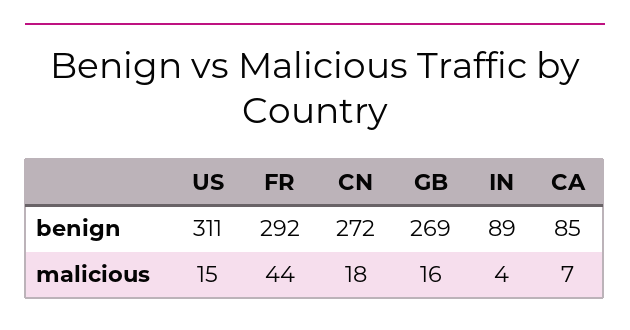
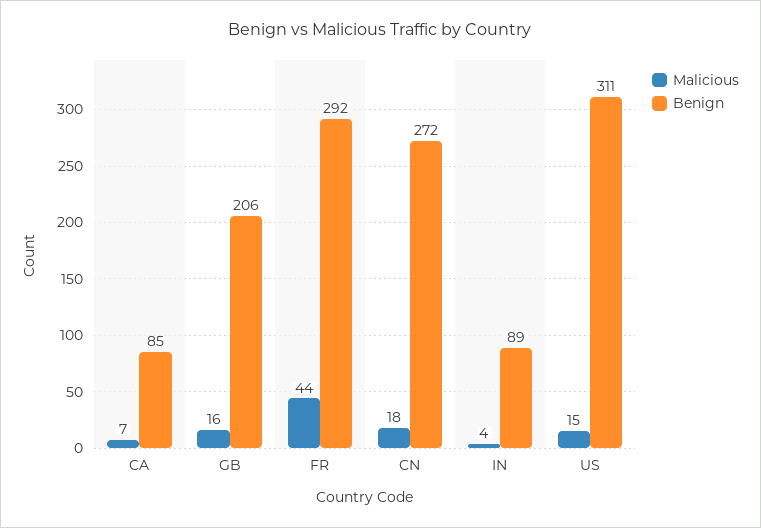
benign, GB: 269 -> 206

